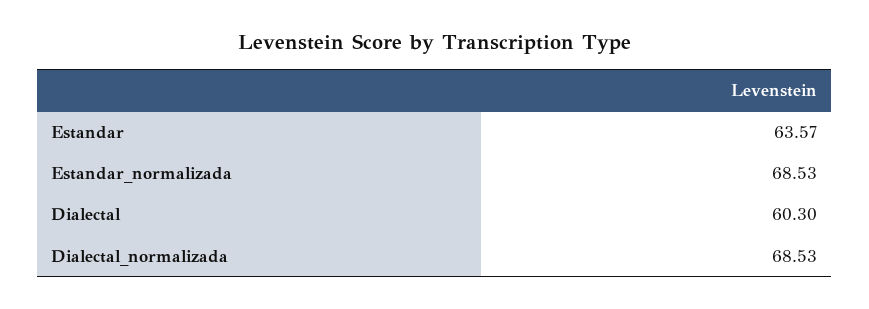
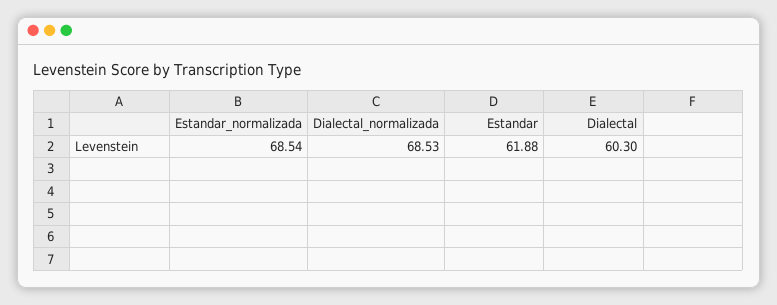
Estandar: 63.57 -> 61.88
Estandar_normalizada: 68.53 -> 68.54

